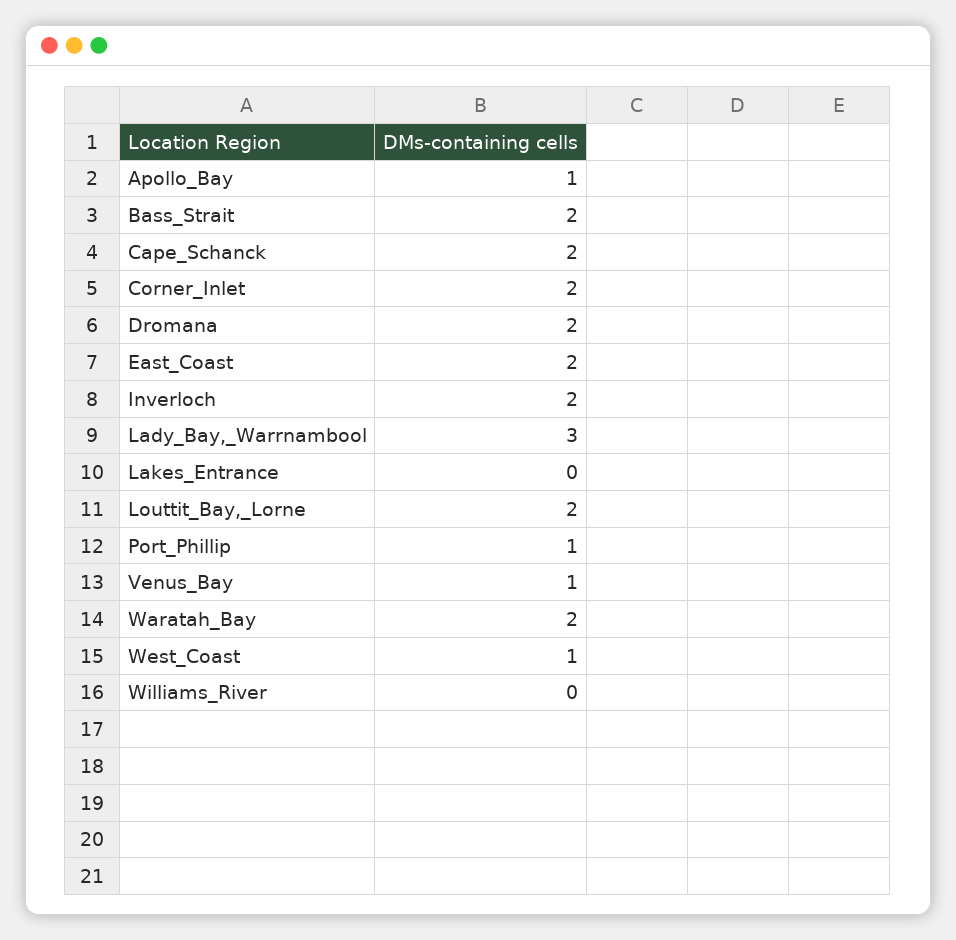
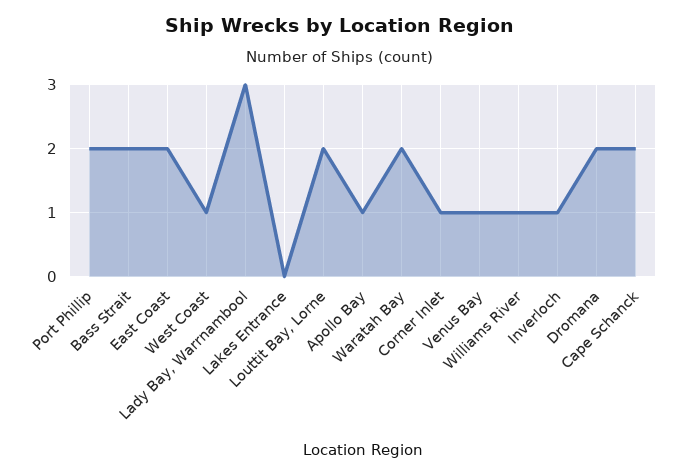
Corner_Inlet: 2 -> 1
Inverloch: 2 -> 1
Port_Phillip: 1 -> 2
Williams_River: 0 -> 1

